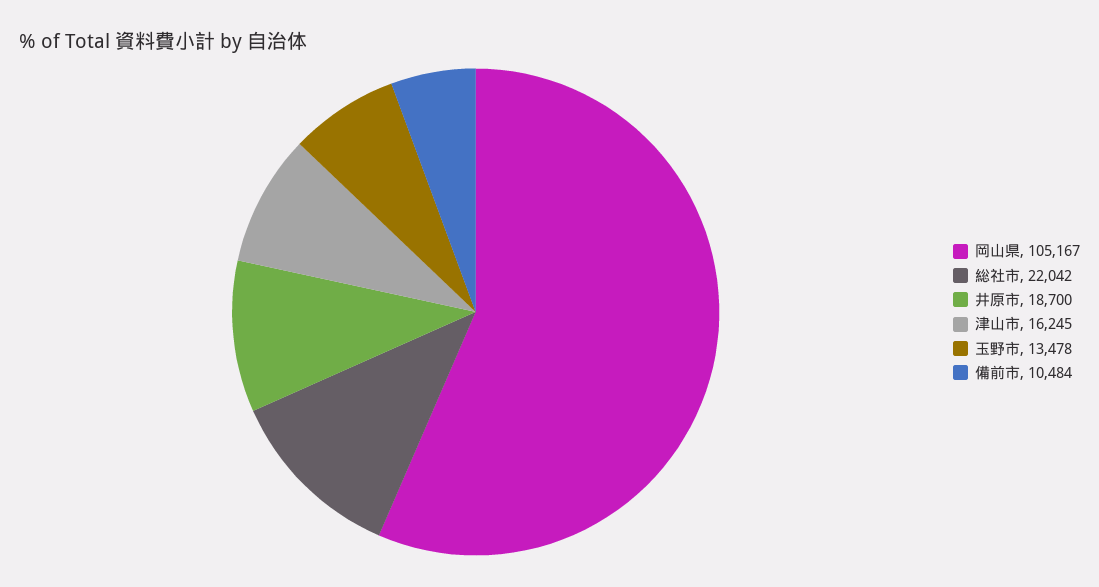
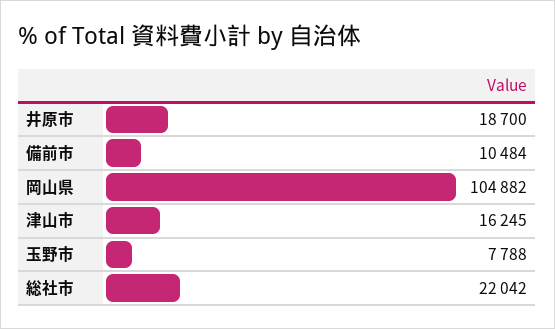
岡山県: 105167 -> 104882
玉野市: 13478 -> 7788

